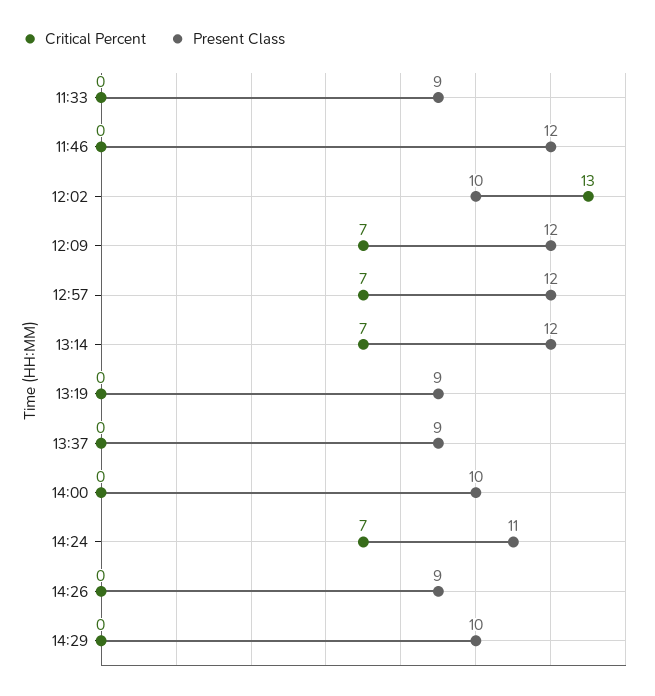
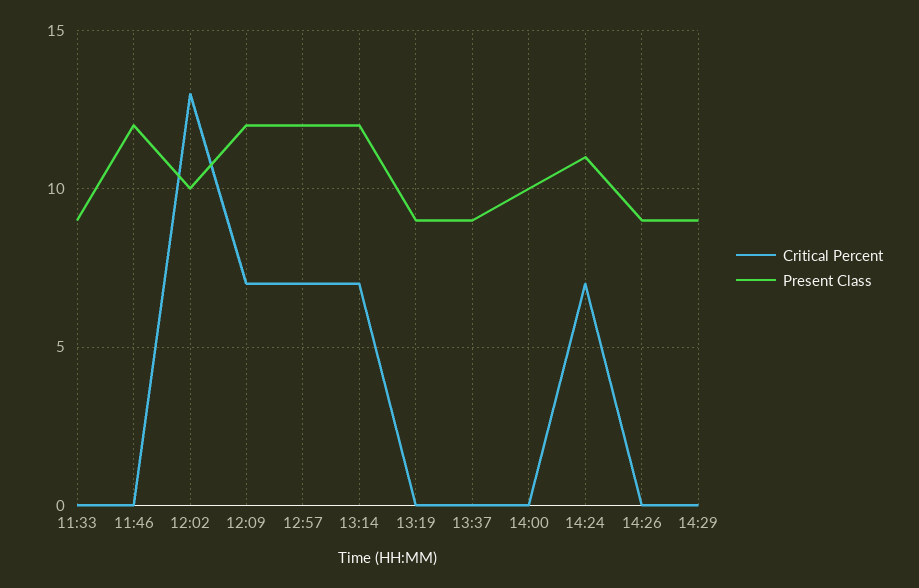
Present Class, 14:29: 10 -> 9

